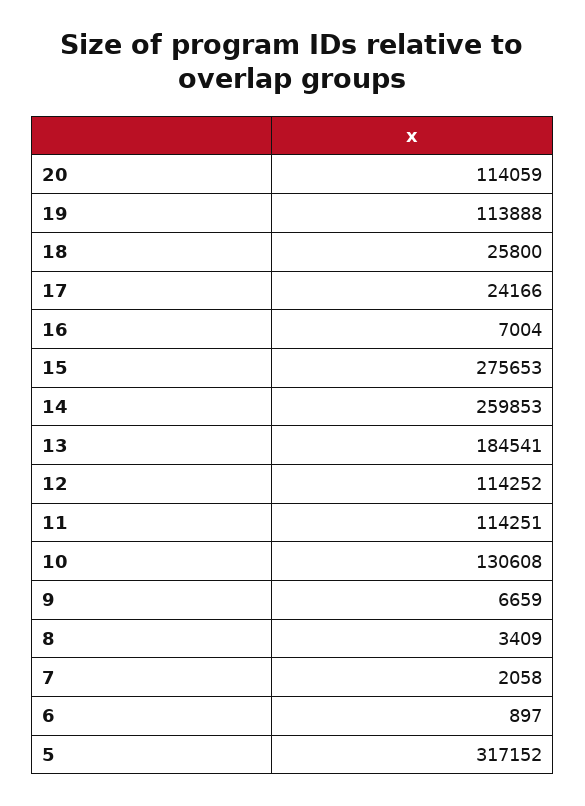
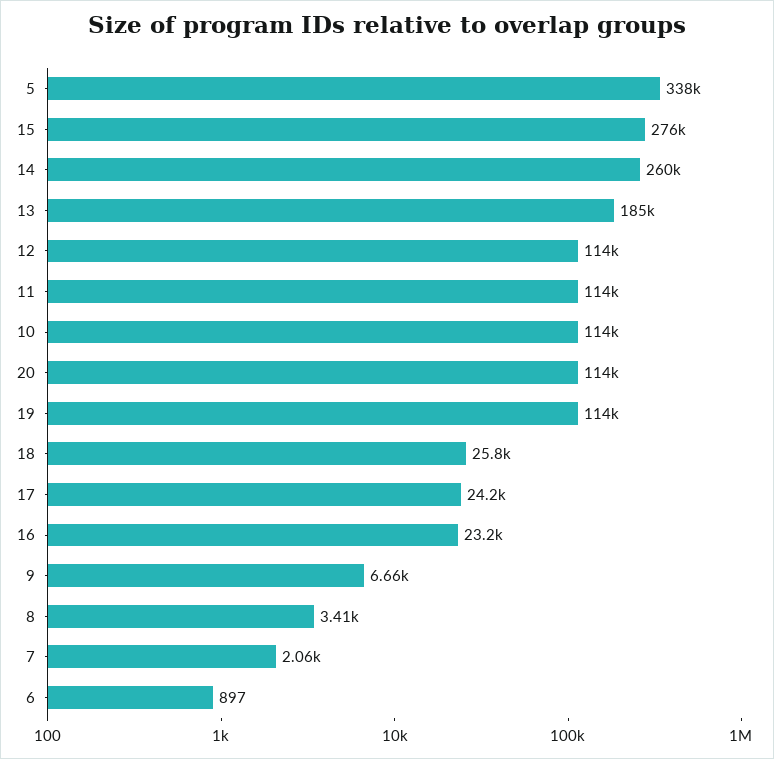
16: 7004 -> 23200
10: 130608 -> 114000
5: 317152 -> 338000

